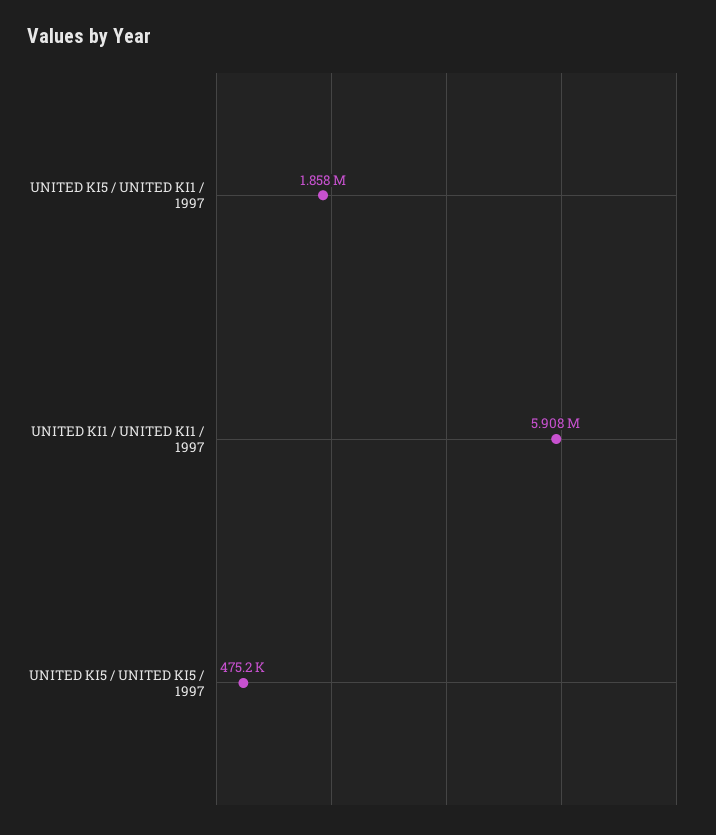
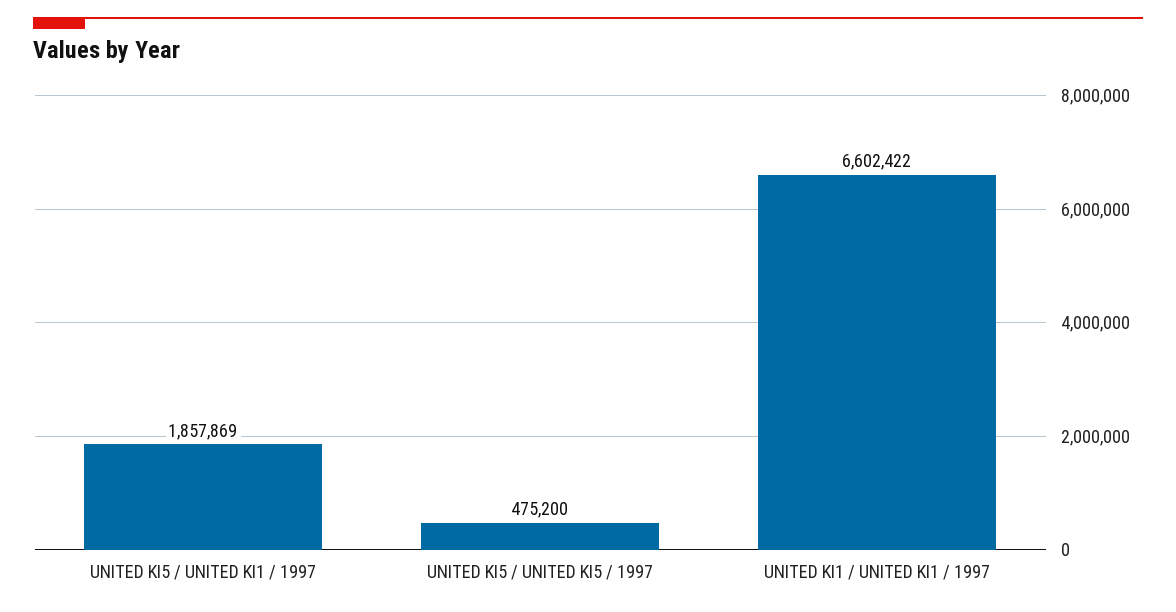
UNITED KI1 / UNITED KI1 / 1997: 5908000 -> 6602422

